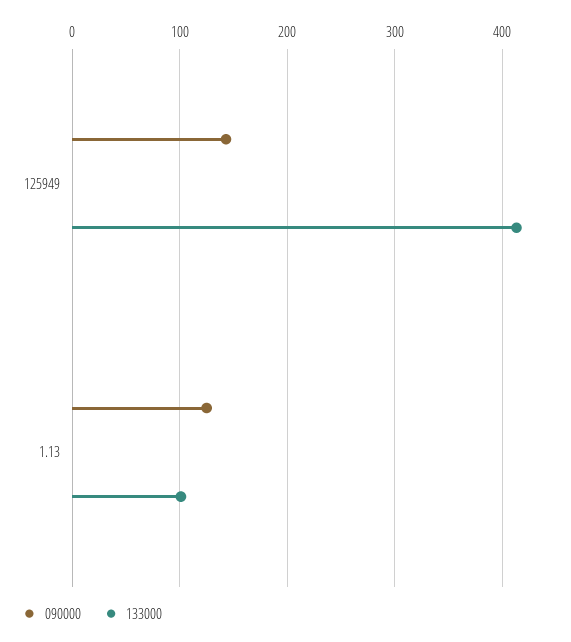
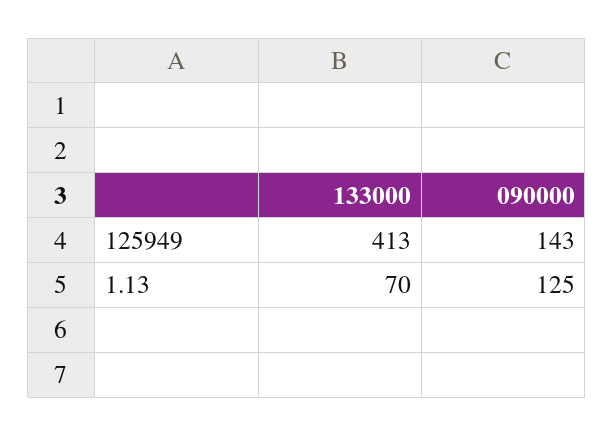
133000, 1.13: 100 -> 70

